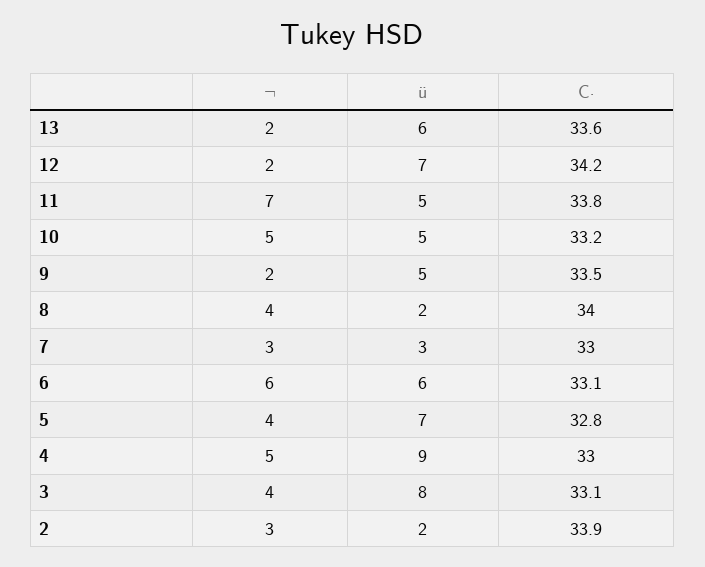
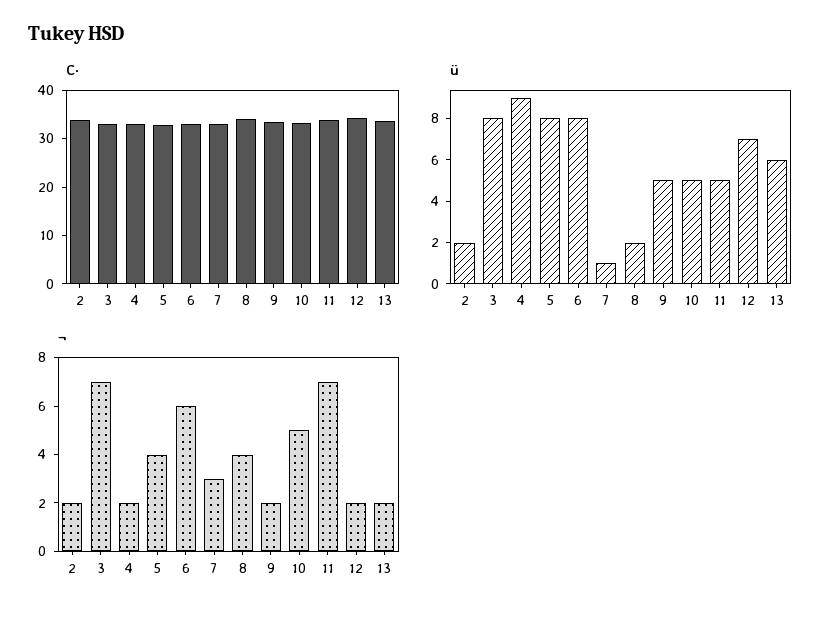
ü, 7: 3 -> 1
ü, 6: 6 -> 8
ü, 5: 7 -> 8
¬, 4: 5 -> 2
¬, 3: 4 -> 7
¬, 2: 3 -> 2

